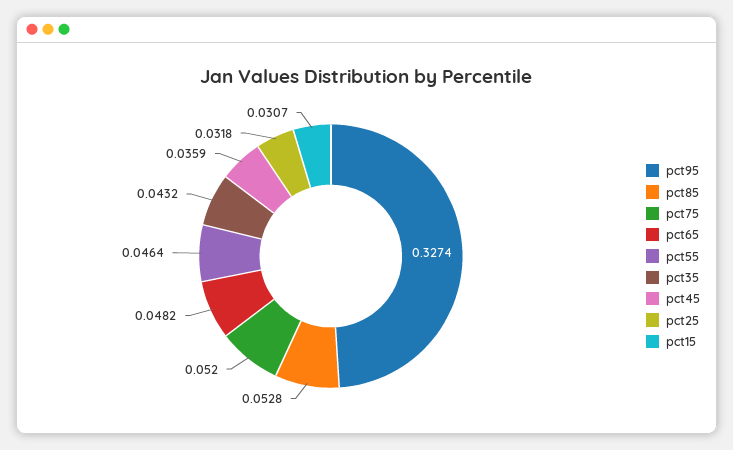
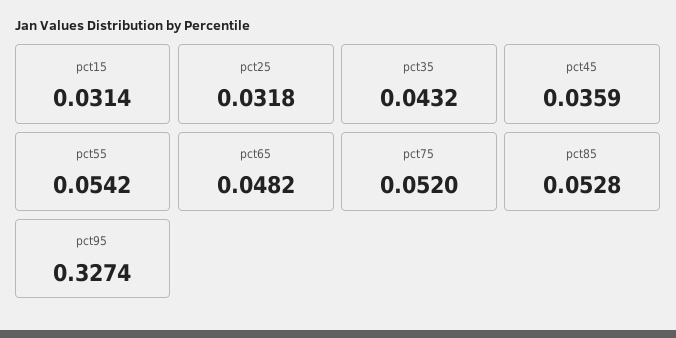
pct55: 0.0464 -> 0.0542
pct15: 0.0307 -> 0.0314

